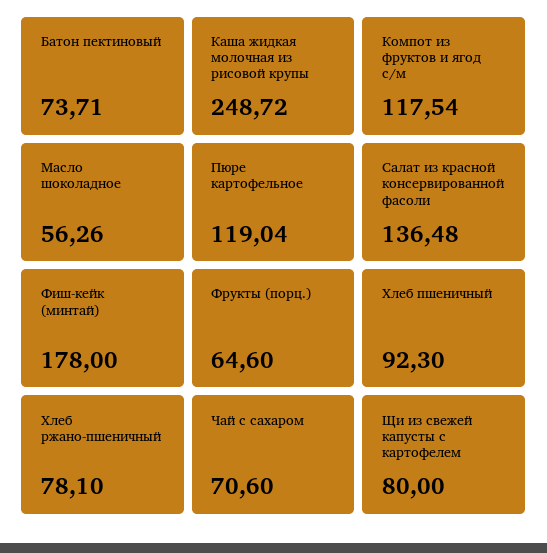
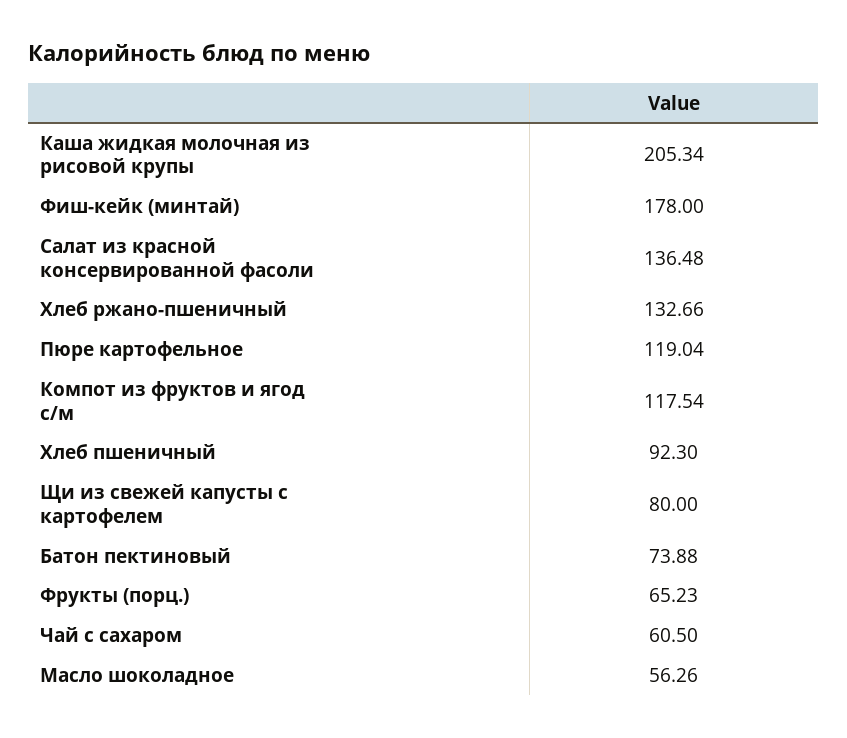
Батон пектиновый: 73.71 -> 73.88
Каша жидкая молочная из рисовой крупы: 248.72 -> 205.34
Фрукты (порц.): 64.6 -> 65.23
Хлеб ржано-пшеничный: 78.1 -> 132.66
Чай с сахаром: 70.6 -> 60.5

